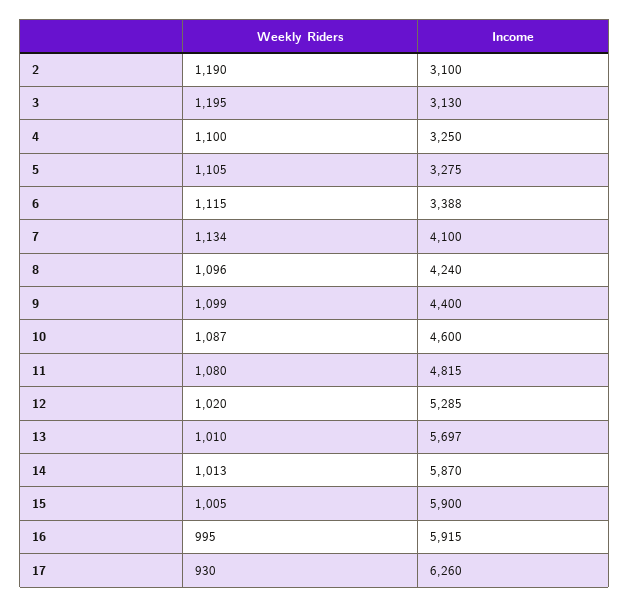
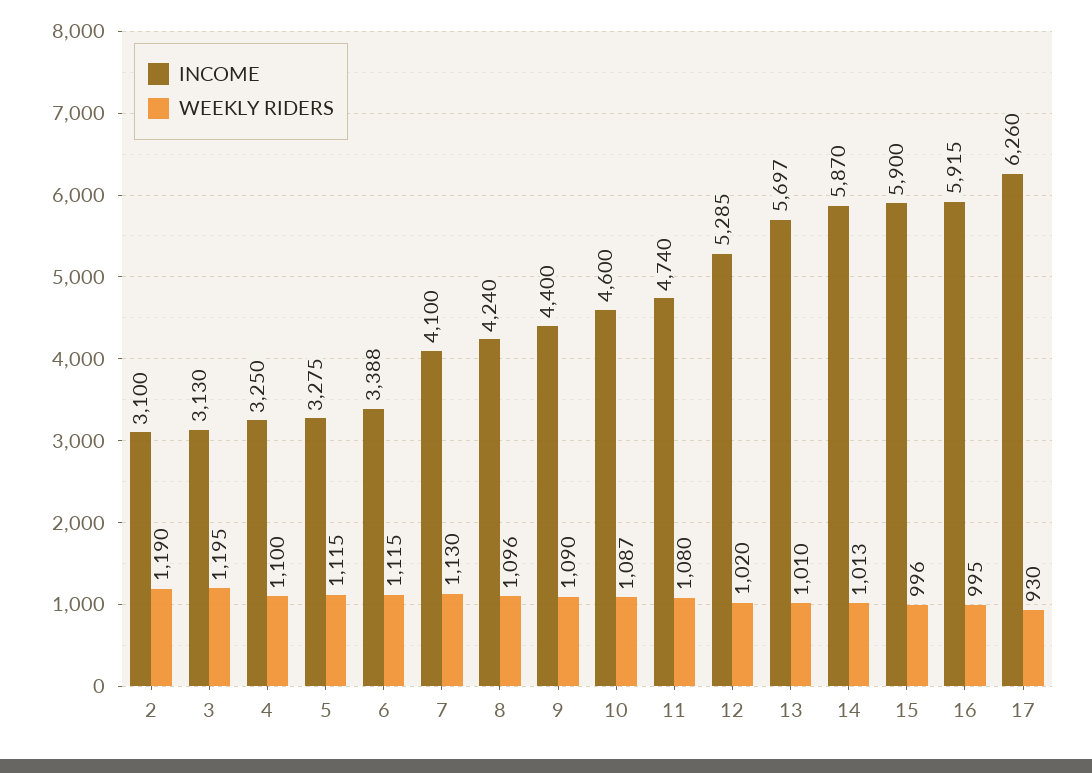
Weekly Riders, 5: 1105 -> 1115
Weekly Riders, 7: 1134 -> 1130
Weekly Riders, 9: 1099 -> 1090
Income, 11: 4815 -> 4740
Weekly Riders, 15: 1005 -> 996

